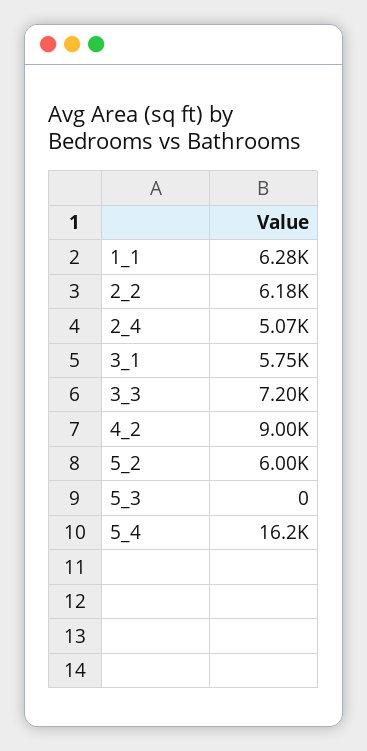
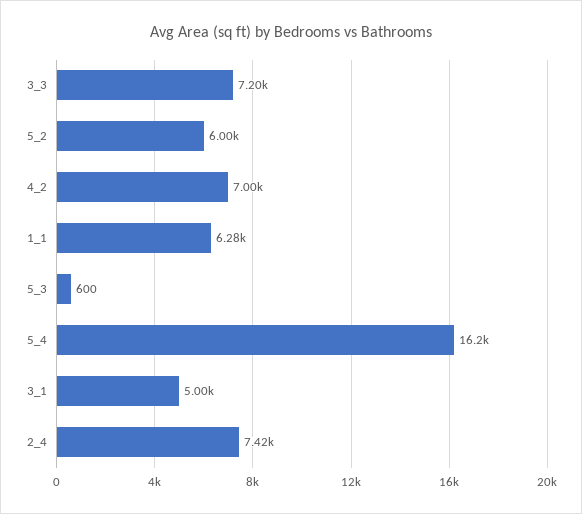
2_2: 6180 -> none
2_4: 5070 -> 7420
3_1: 5750 -> 5000
4_2: 9000 -> 7000
5_3: 0 -> 600

